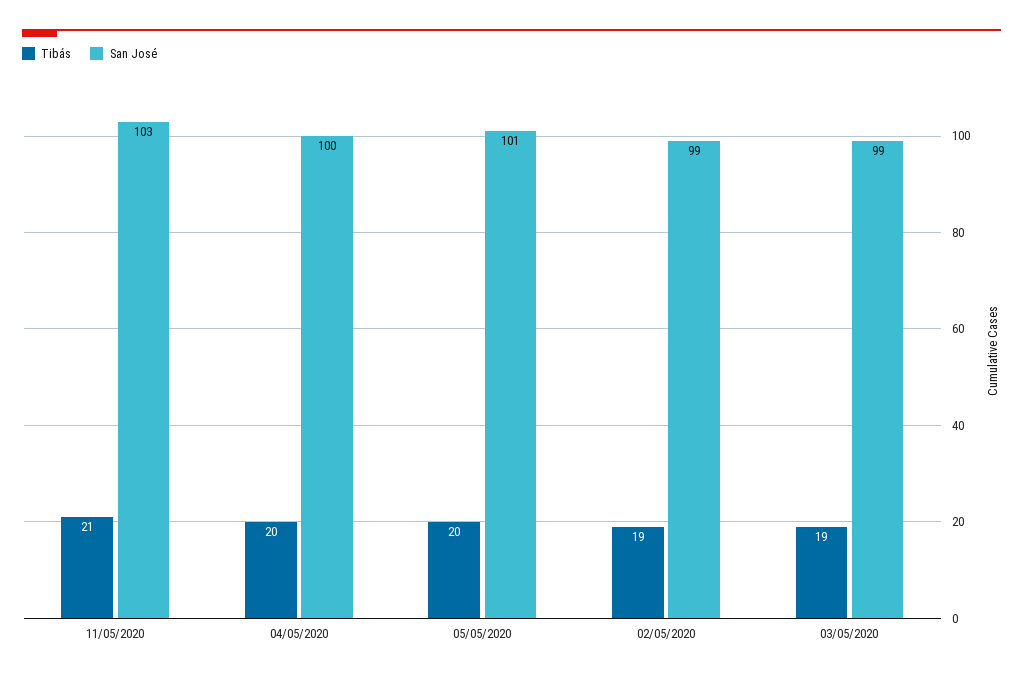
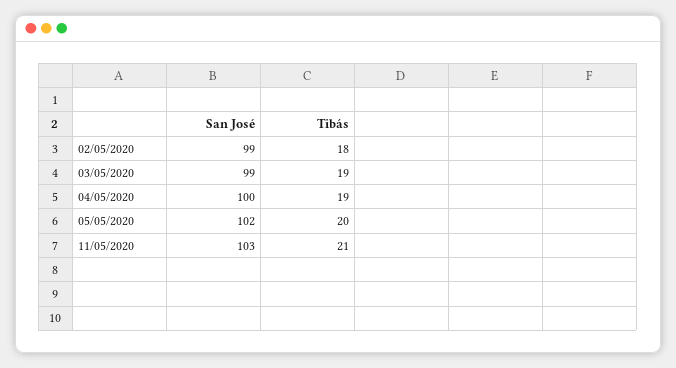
Tibás, 04/05/2020: 20 -> 19
San José, 05/05/2020: 101 -> 102
Tibás, 02/05/2020: 19 -> 18

